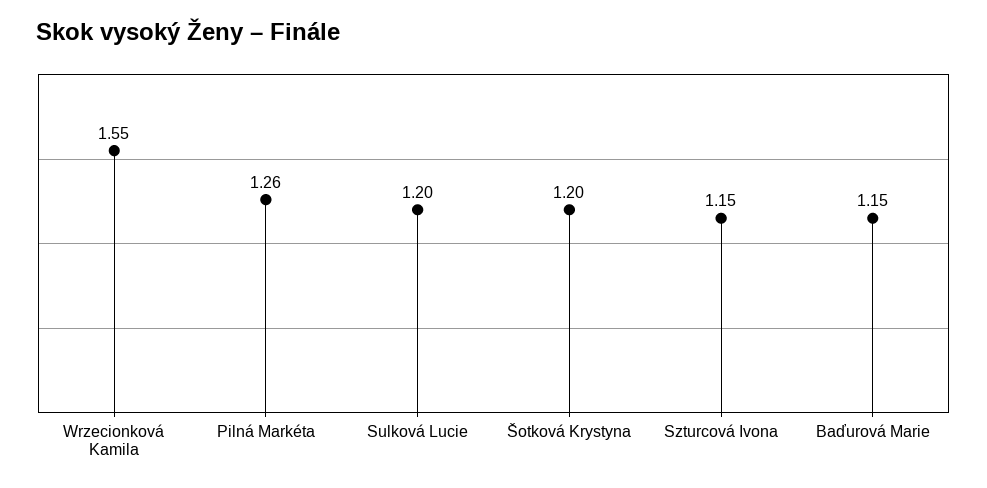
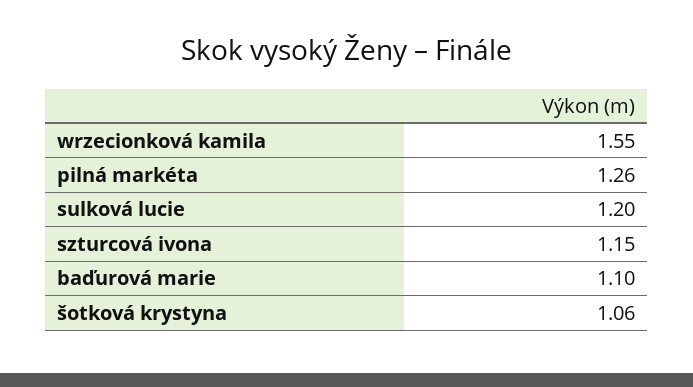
Šotková Krystyna: 1.2 -> 1.06
Baďurová Marie: 1.15 -> 1.1

